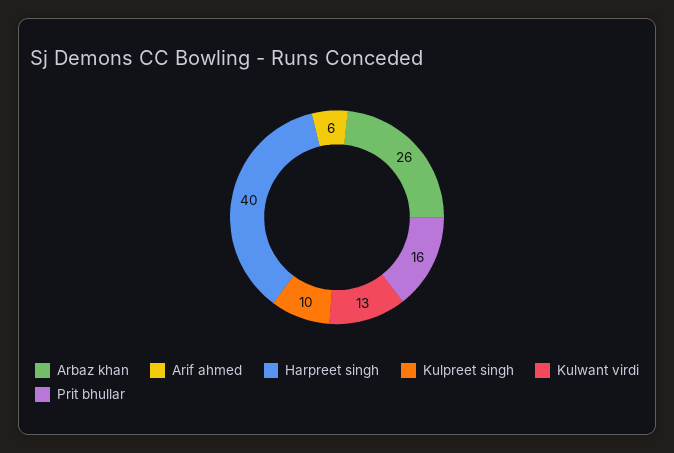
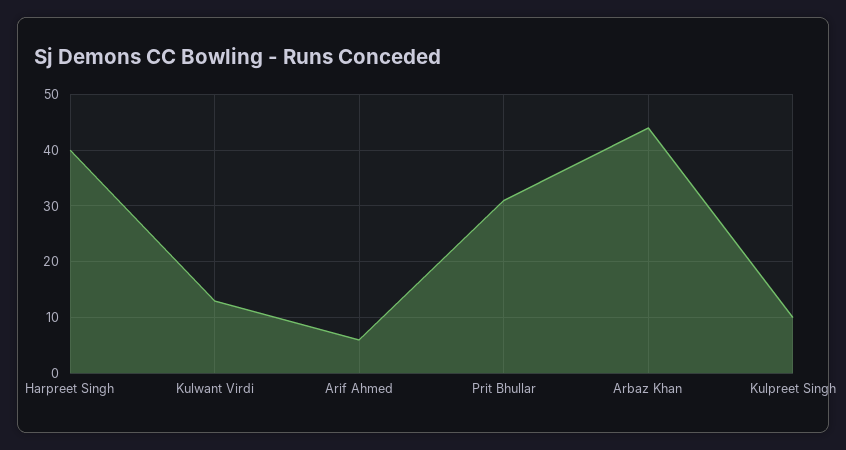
Arbaz khan: 26 -> 45
Prit bhullar: 16 -> 30

